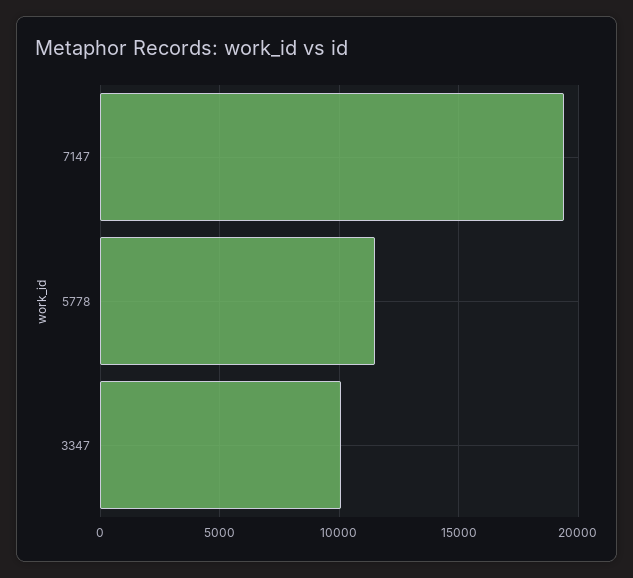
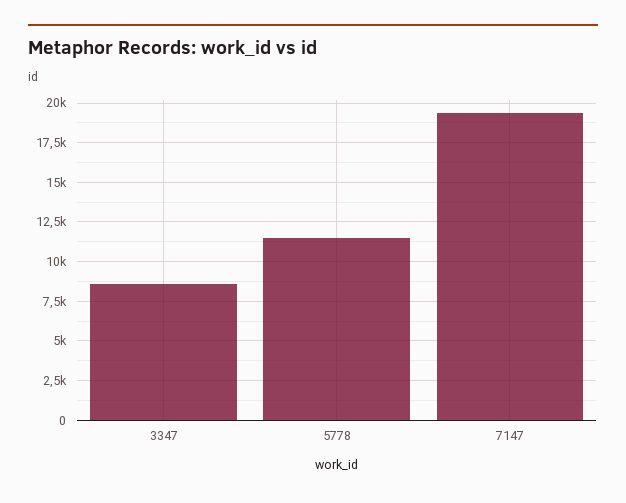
3347: 10000 -> 8500

